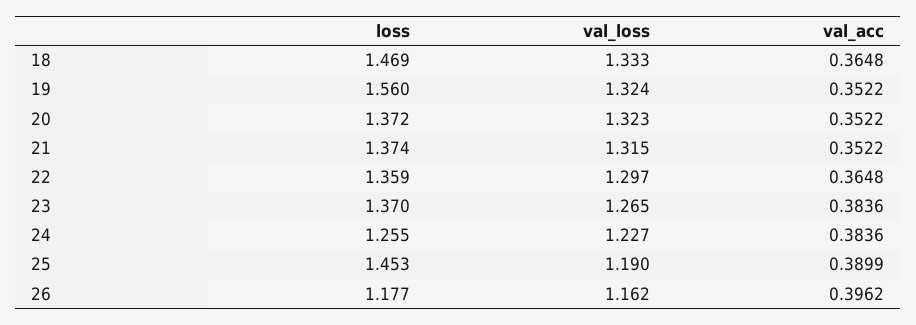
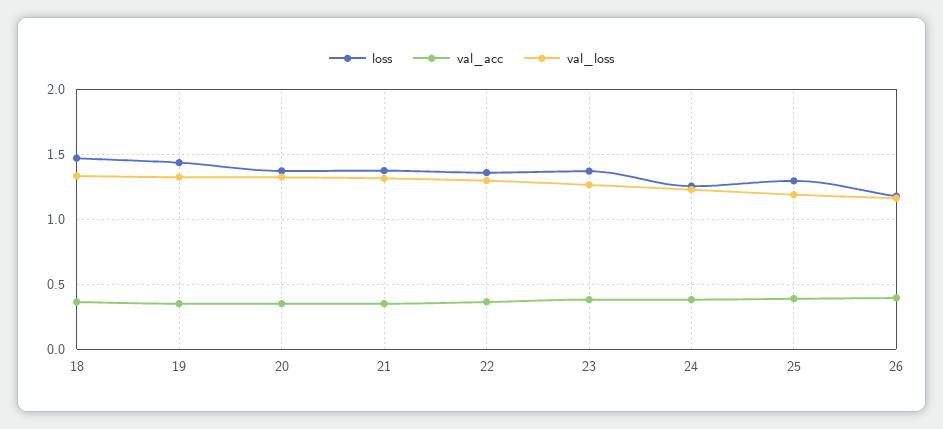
loss, 19: 1.56 -> 1.45
loss, 25: 1.453 -> 1.3

